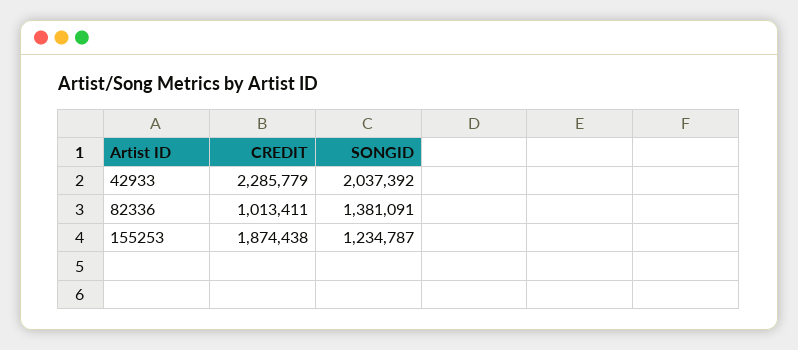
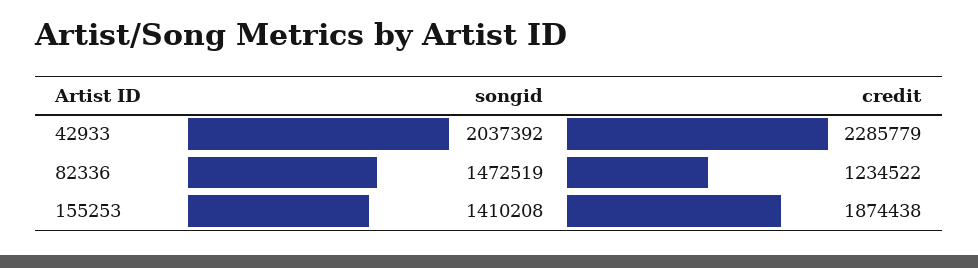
CREDIT, 82336: 1013411 -> 1234522
SONGID, 82336: 1381091 -> 1472519
SONGID, 155253: 1234787 -> 1410208

